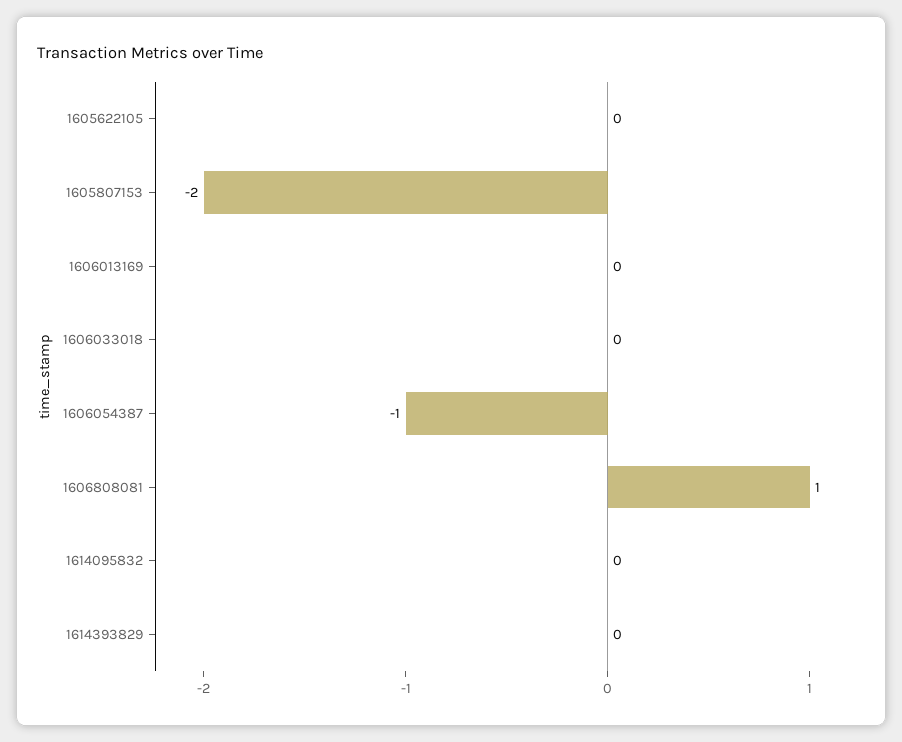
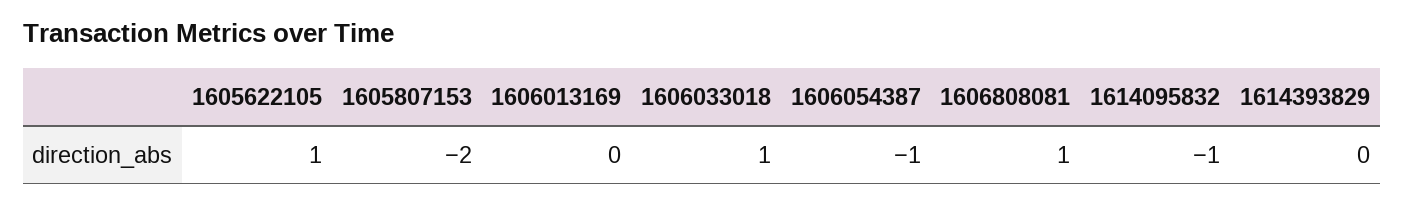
1605622105: 0 -> 1
1606033018: 0 -> 1
1614095832: 0 -> -1

